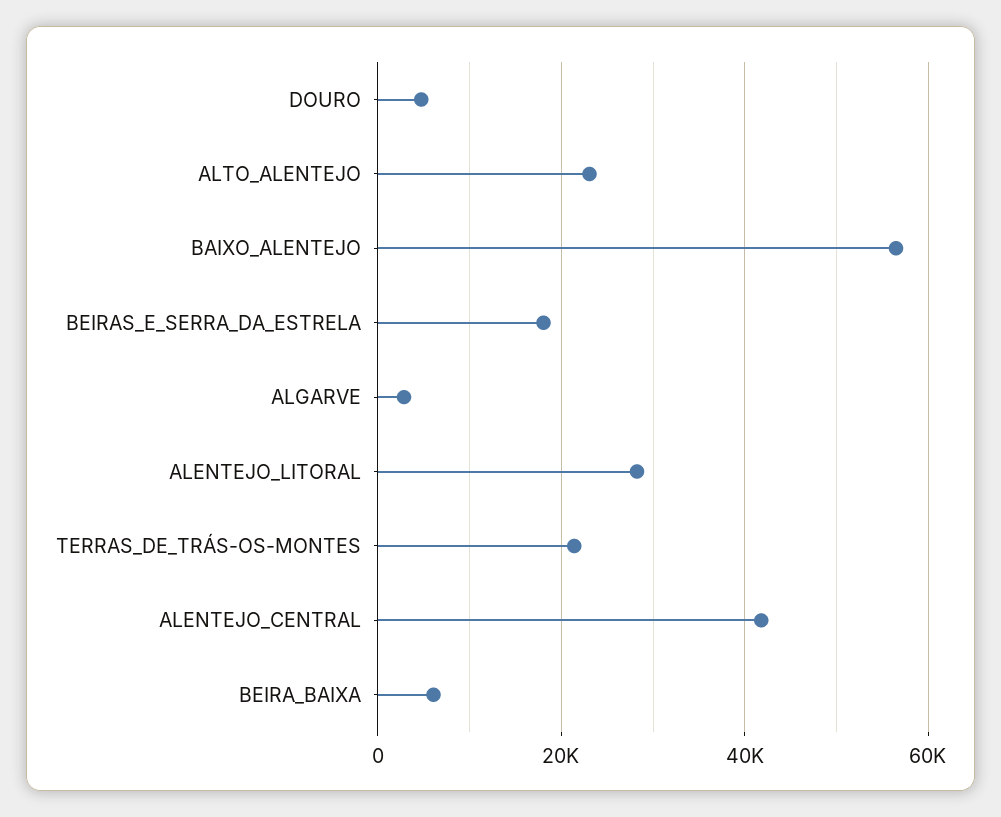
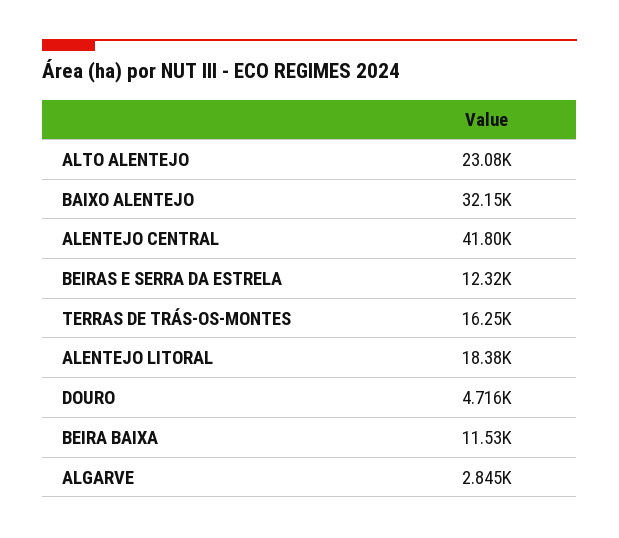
BAIXO_ALENTEJO: 56000 -> 32150
BEIRAS_E_SERRA_DA_ESTRELA: 18000 -> 12320
ALENTEJO_LITORAL: 28000 -> 18380
TERRAS_DE_TRÁS-OS-MONTES: 22000 -> 16250
BEIRA_BAIXA: 6000 -> 11530

